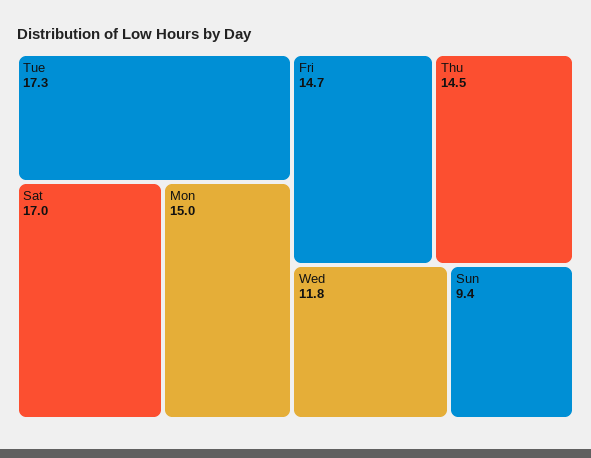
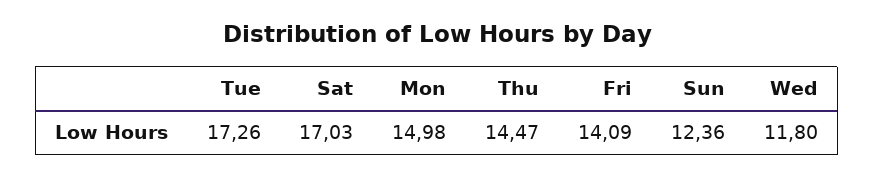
Fri: 14.7 -> 14.09
Sun: 9.4 -> 12.36

